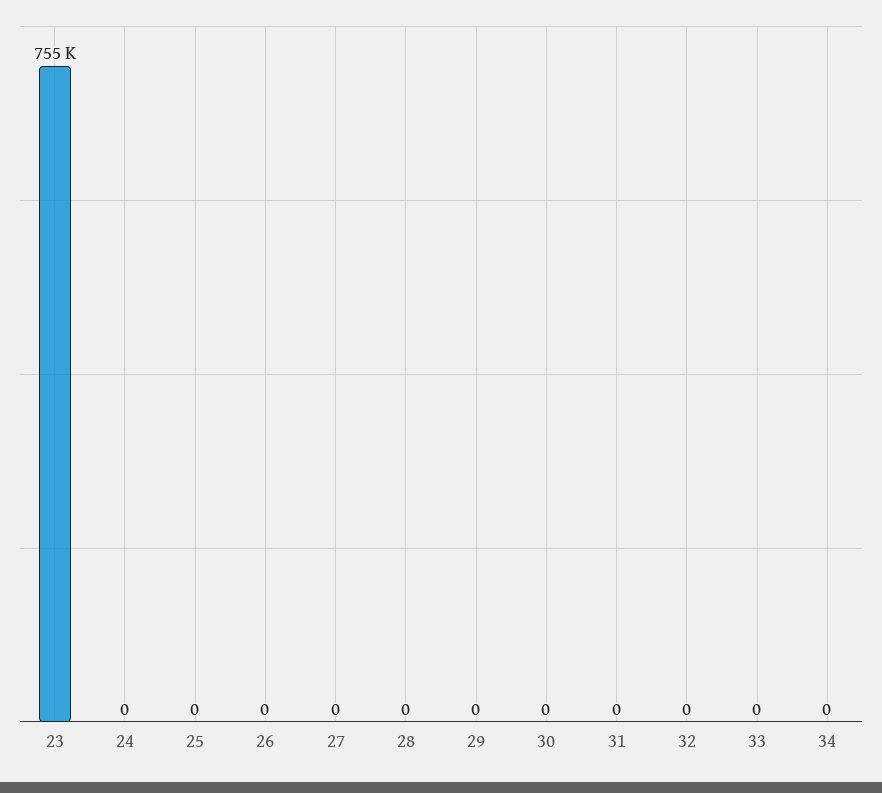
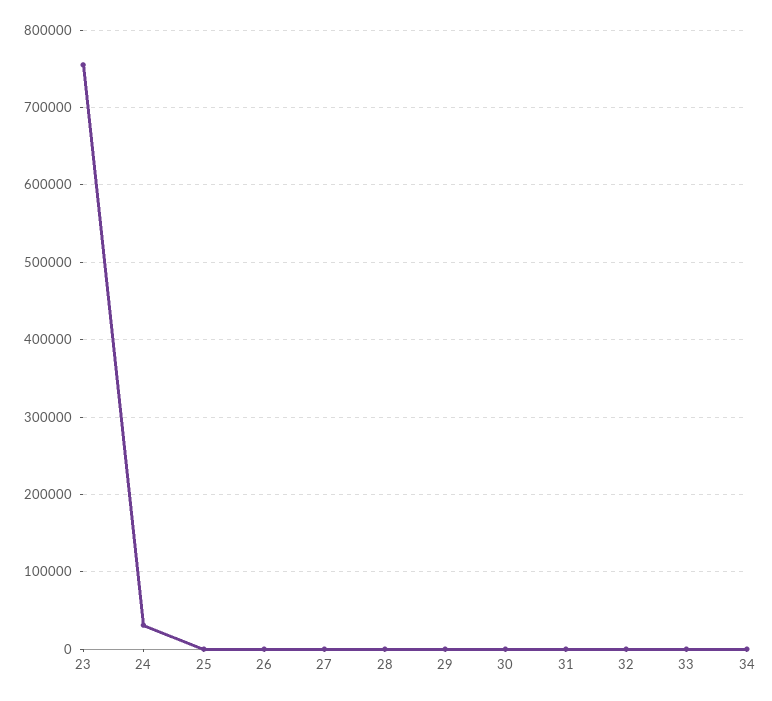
24: 0 -> 30000

